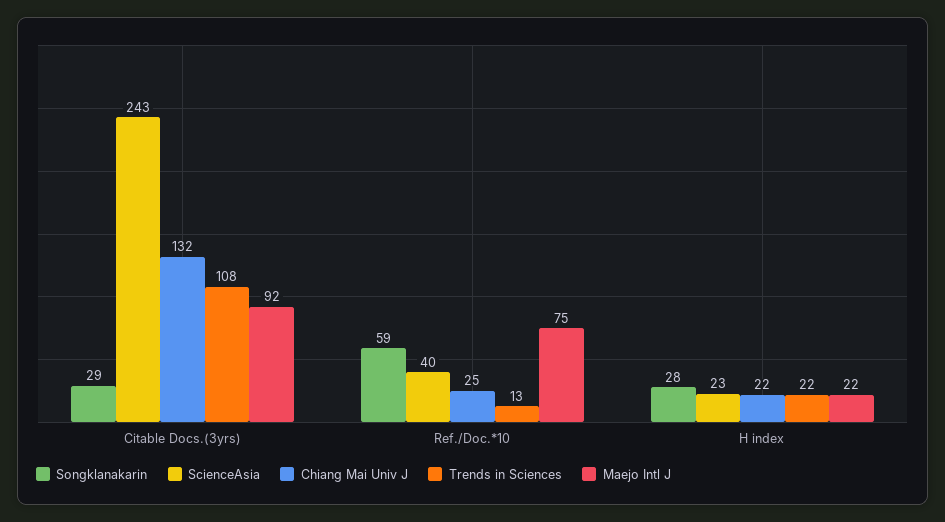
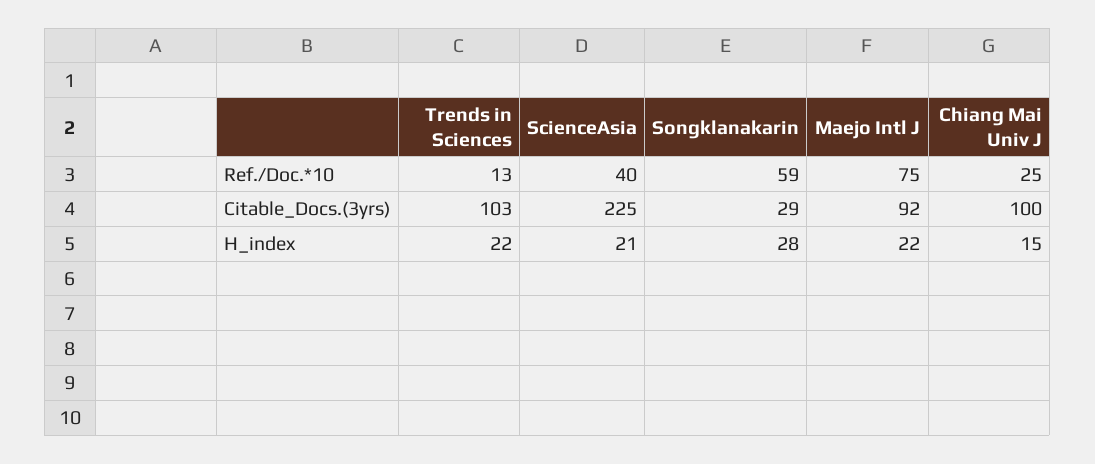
ScienceAsia, Citable Docs.(3yrs): 243 -> 225
Chiang Mai Univ J, Citable Docs.(3yrs): 132 -> 100
Trends in Sciences, Citable Docs.(3yrs): 108 -> 103
ScienceAsia, H index: 23 -> 21
Chiang Mai Univ J, H index: 22 -> 15

